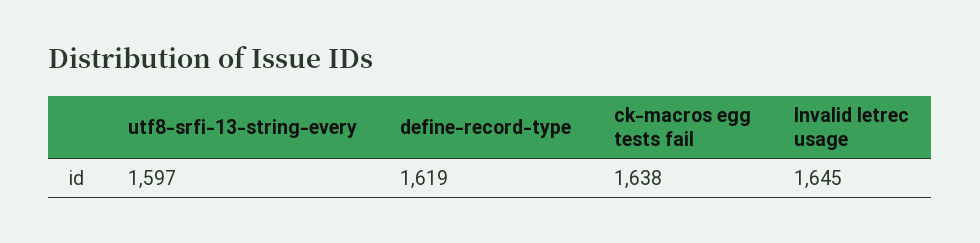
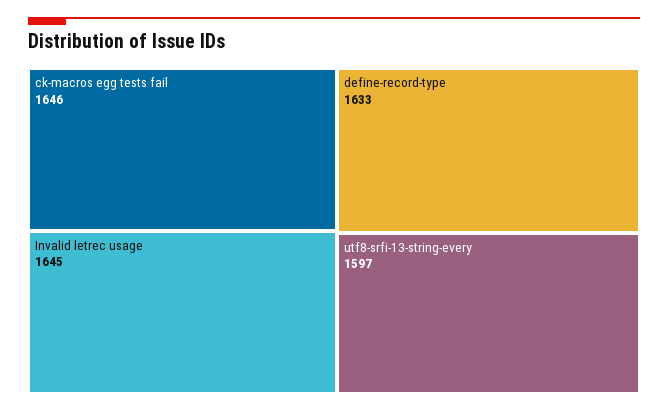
define-record-type: 1619 -> 1633
ck-macros egg tests fail: 1638 -> 1646

